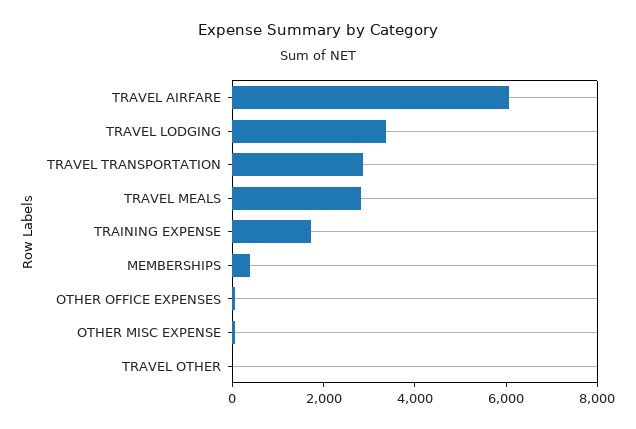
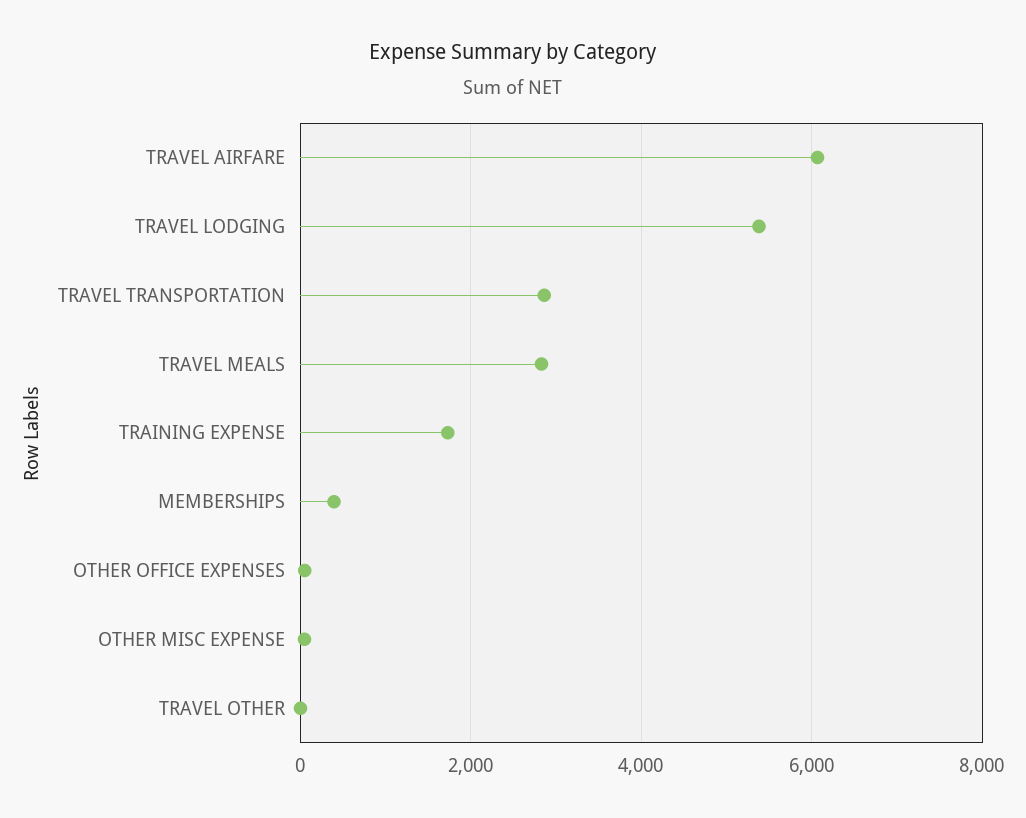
TRAVEL LODGING: 3500 -> 5400

